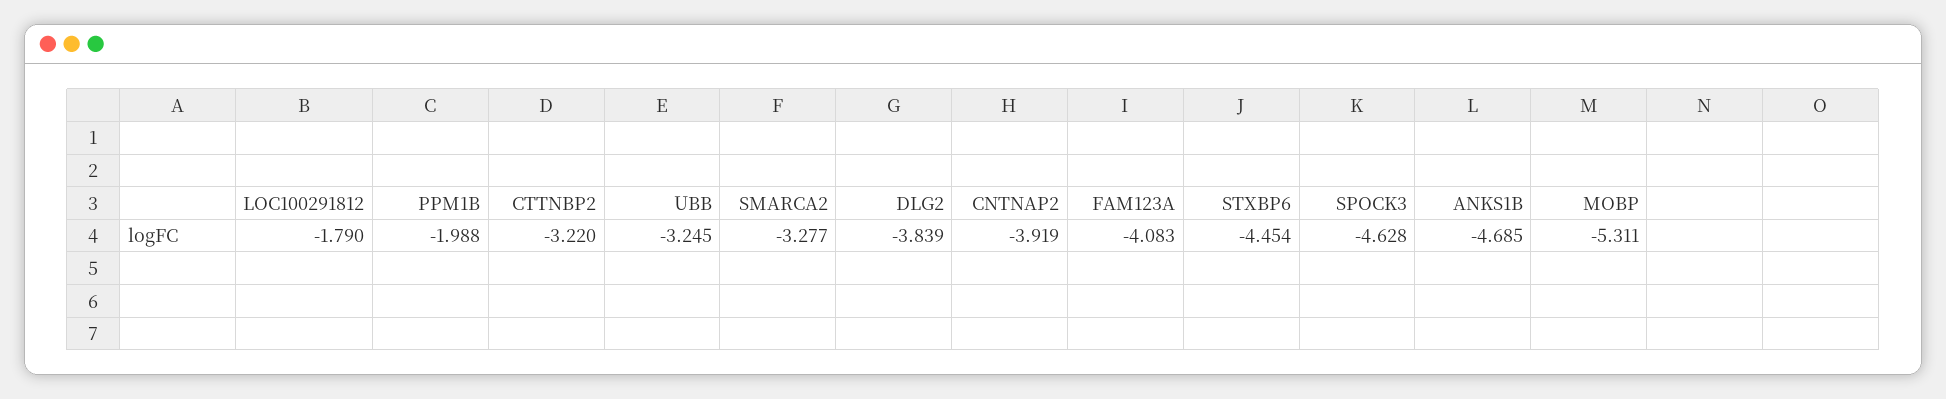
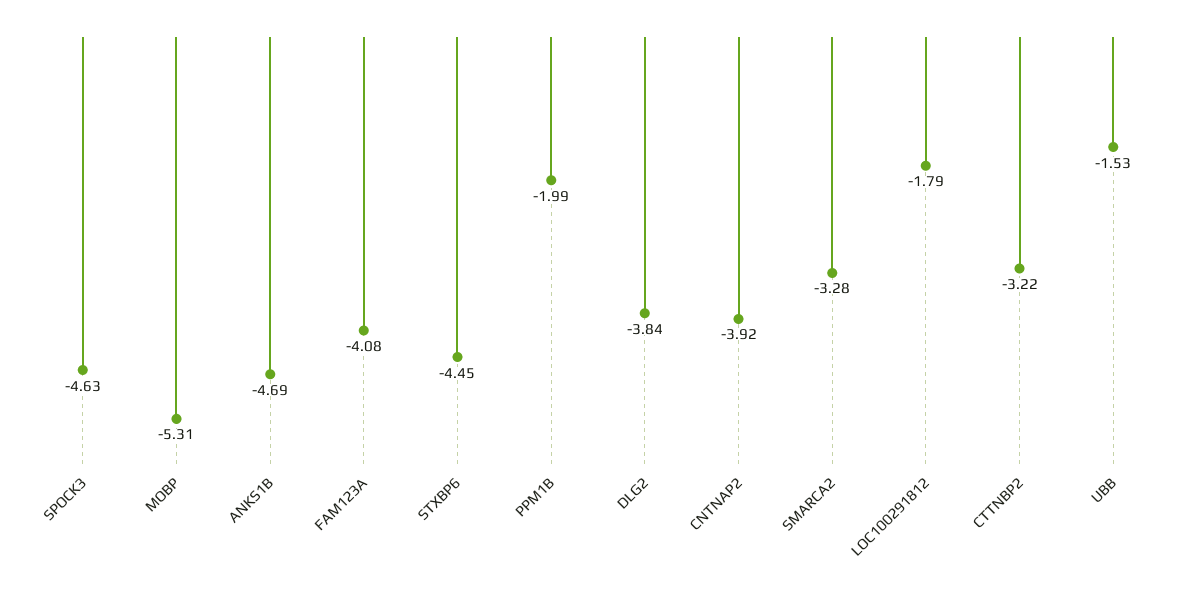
UBB: -3.245 -> -1.53

